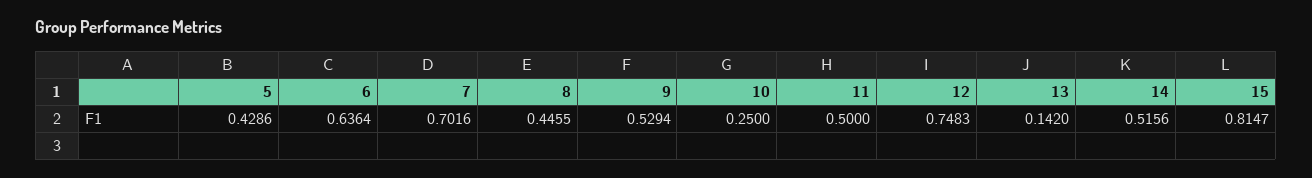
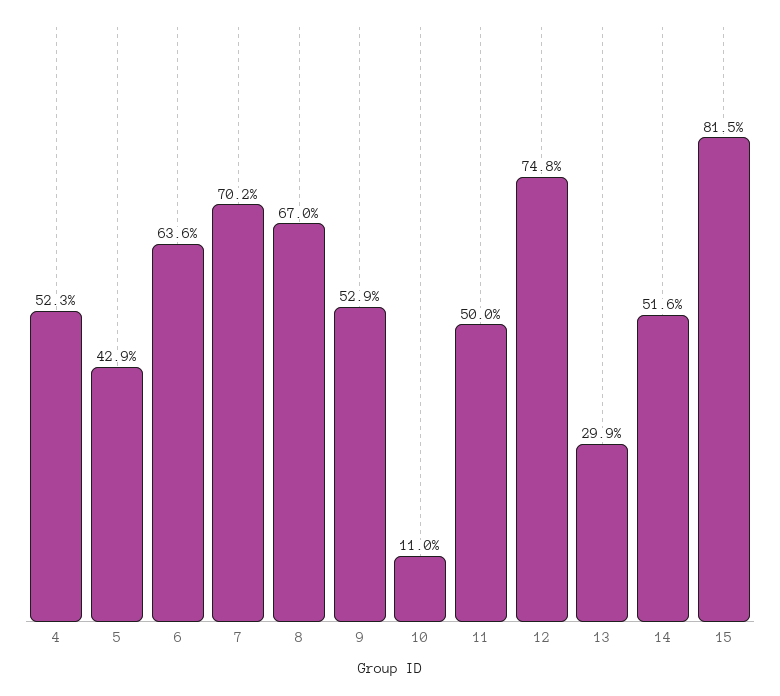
8: 0.4455 -> 0.67
10: 0.25 -> 0.11
13: 0.142 -> 0.299
4: none -> 0.523

